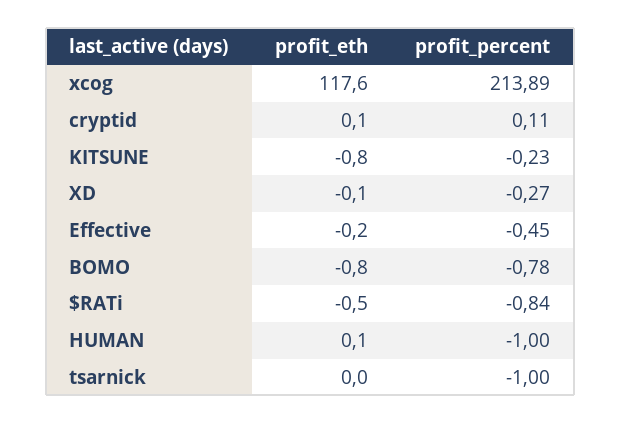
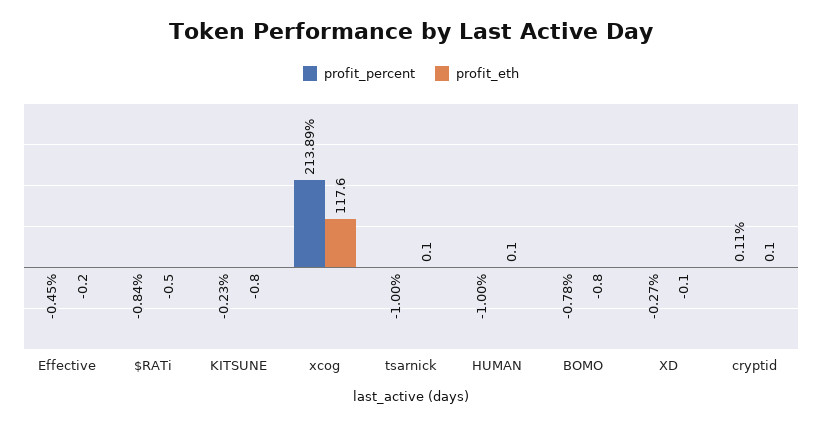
profit_eth, tsarnick: 0 -> 0.1

